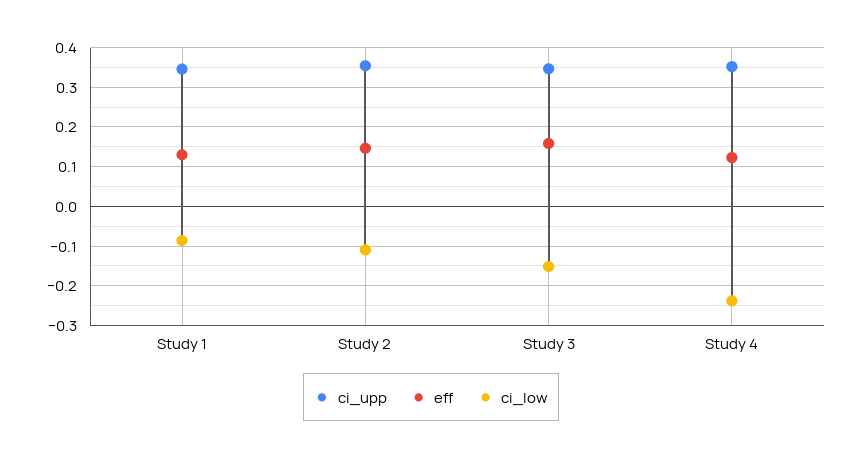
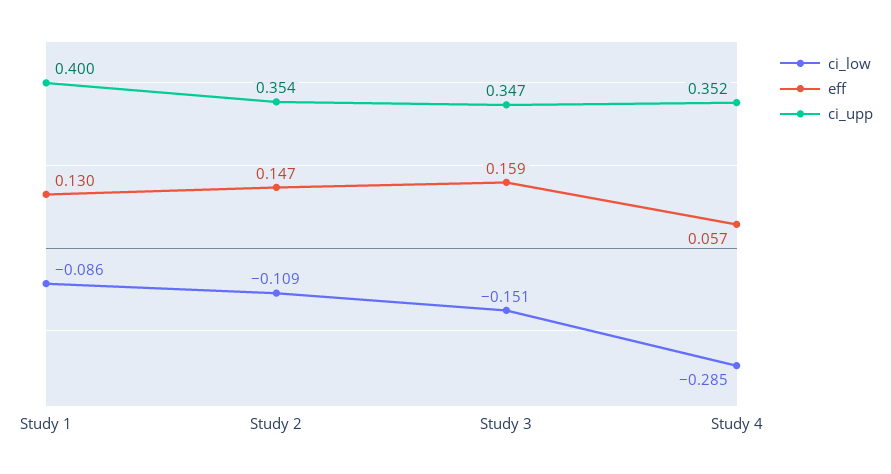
ci_upp, Study 1: 0.34 -> 0.4
eff, Study 4: 0.12 -> 0.057
ci_low, Study 4: -0.24 -> -0.285

